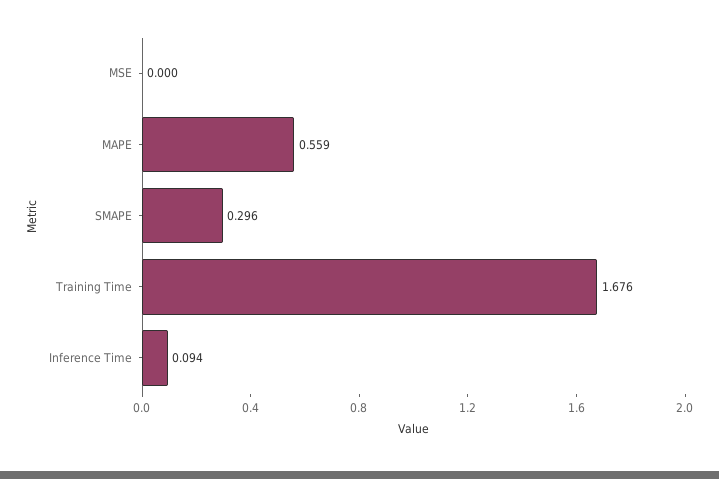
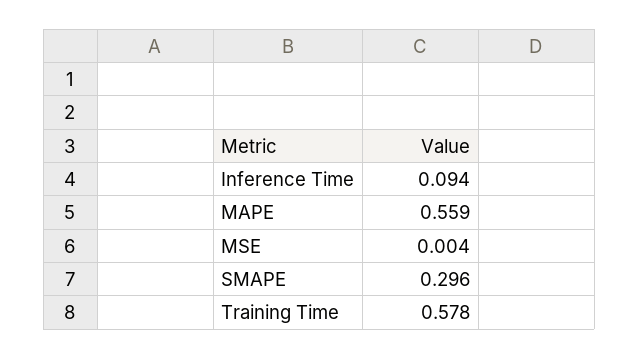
MSE: 0 -> 0.004
Training Time: 1.676 -> 0.578

